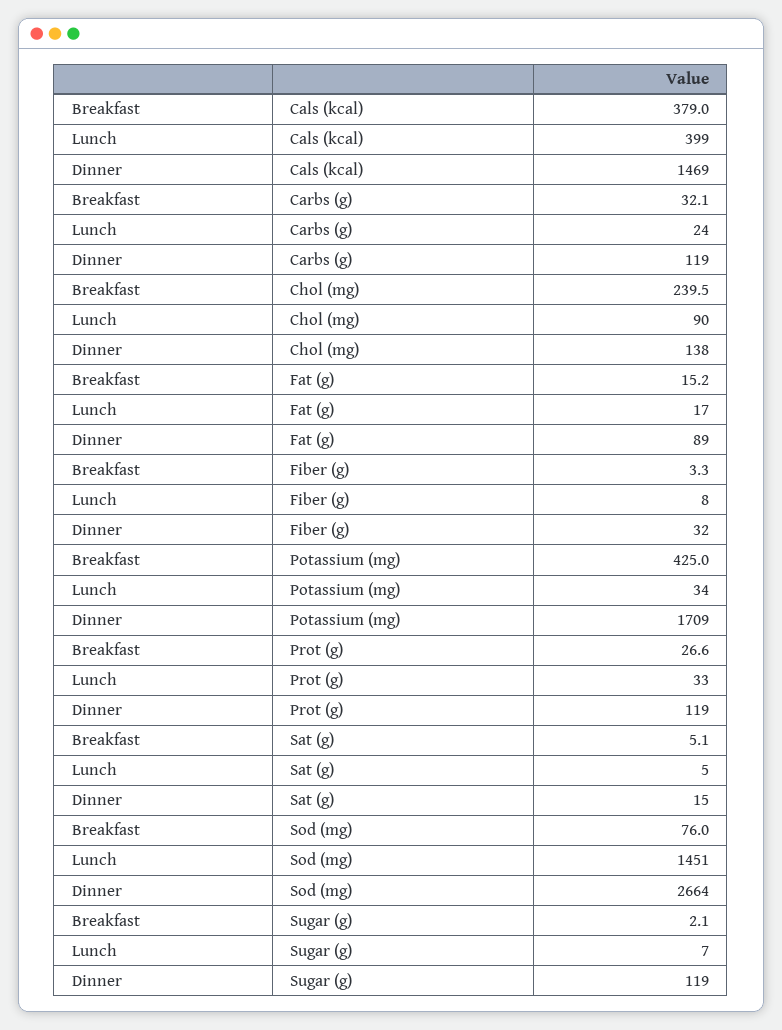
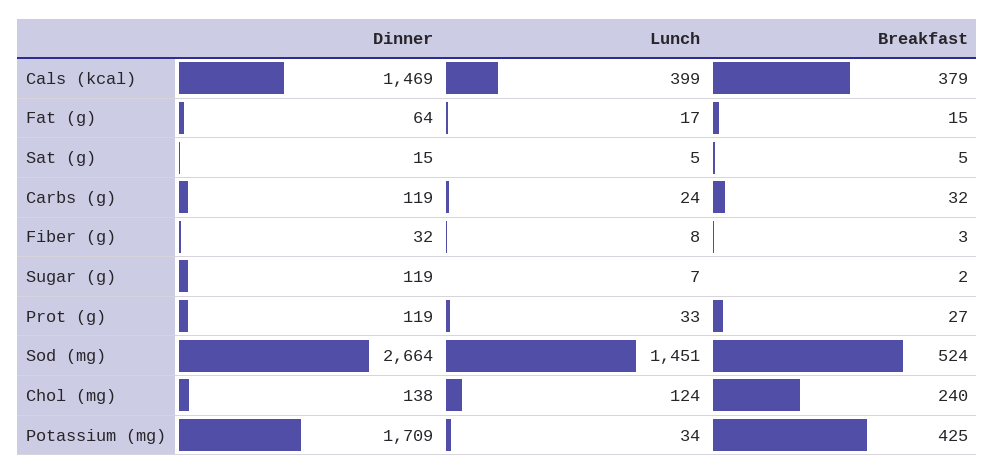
Lunch, Chol (mg): 90 -> 124
Dinner, Fat (g): 89 -> 64
Breakfast, Sod (mg): 76 -> 524

